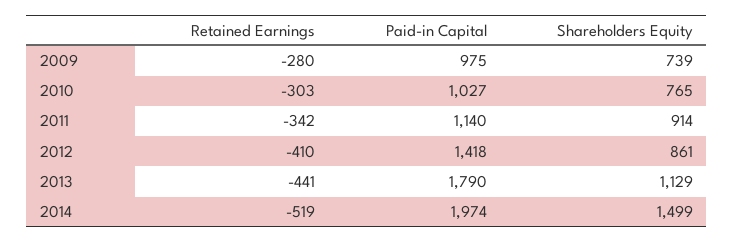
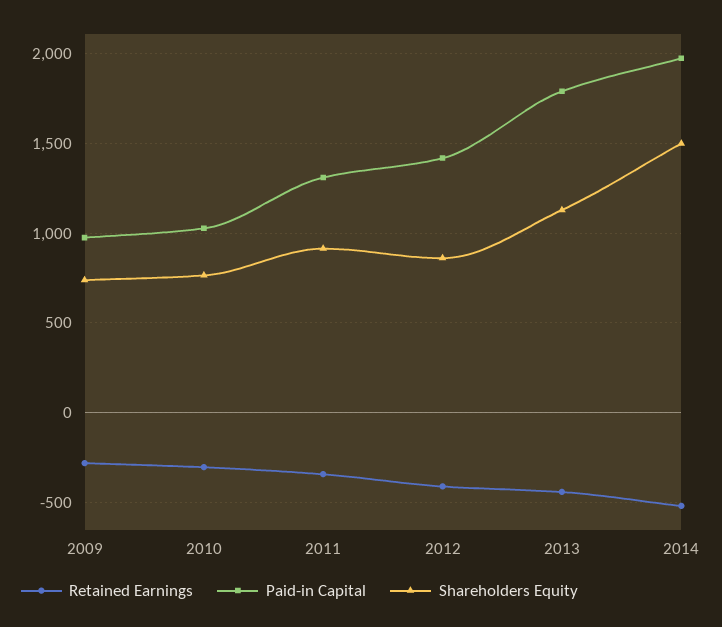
Paid-in Capital, 2011: 1140 -> 1300

